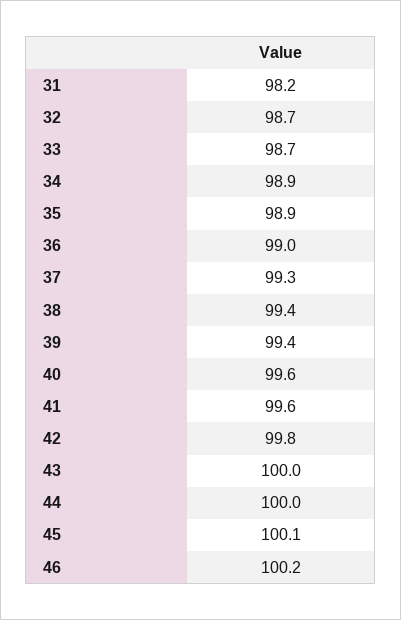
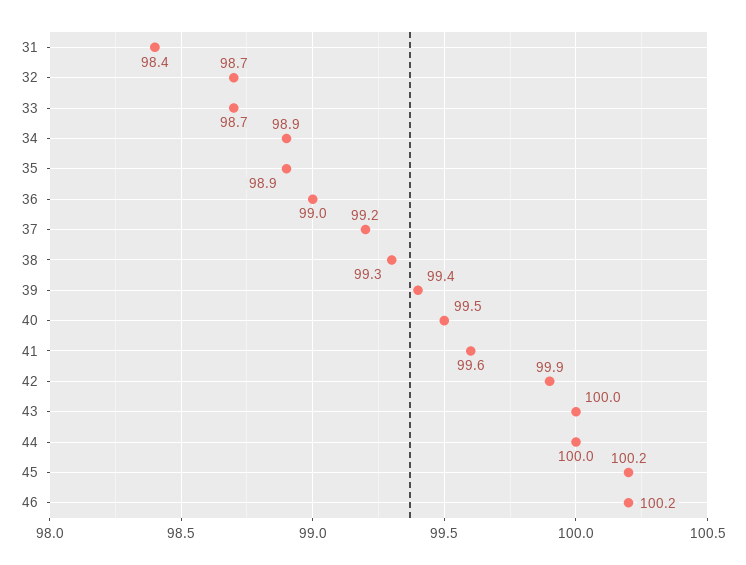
31: 98.2 -> 98.4
37: 99.3 -> 99.2
38: 99.4 -> 99.3
40: 99.6 -> 99.5
42: 99.8 -> 99.9
45: 100.1 -> 100.2

